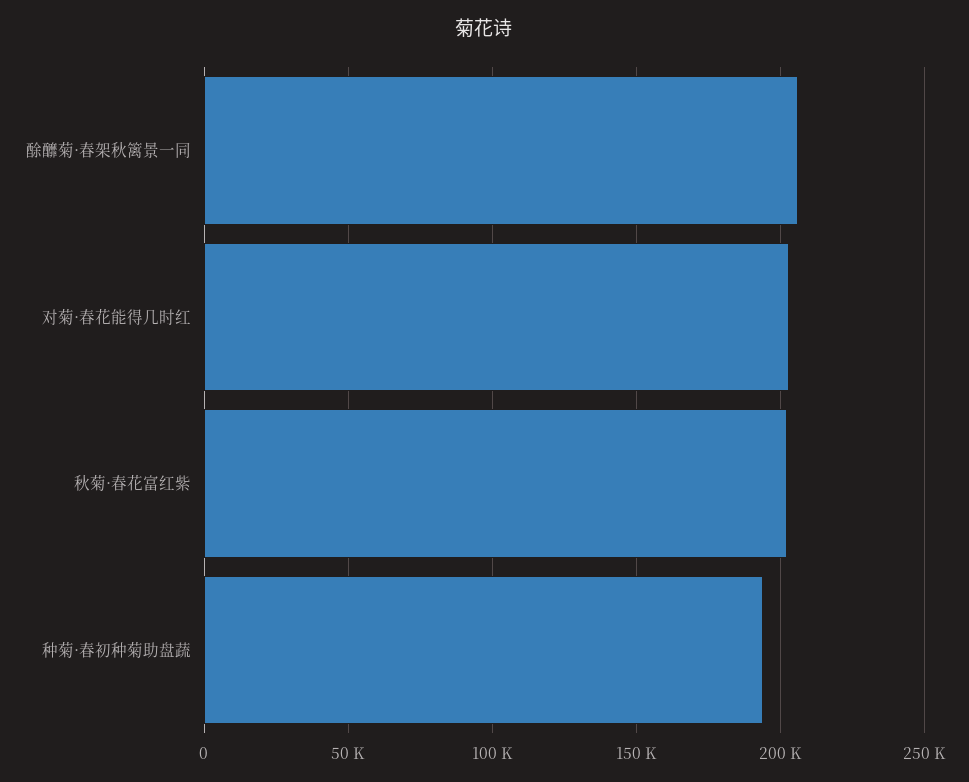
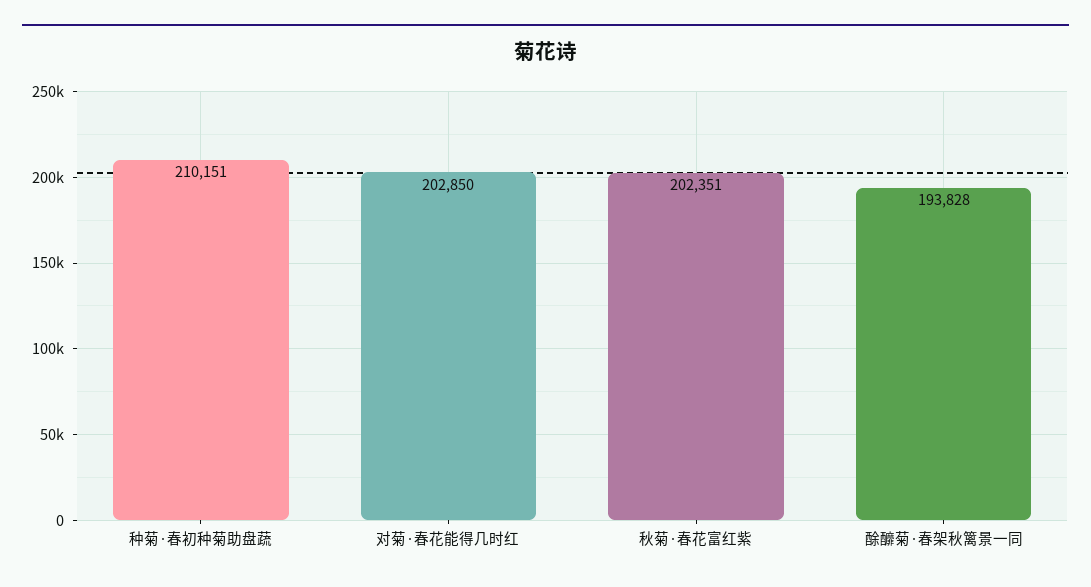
酴釄菊·春架秋篱景一同: 205000 -> 193828
种菊·春初种菊助盘蔬: 195000 -> 210151

